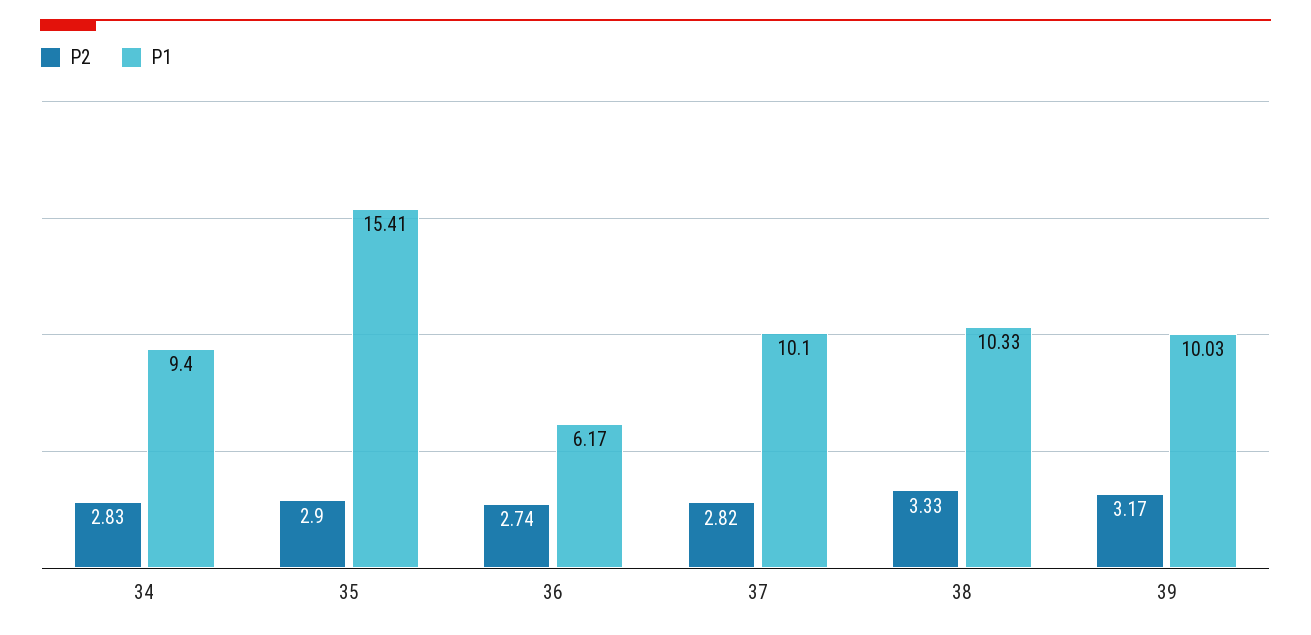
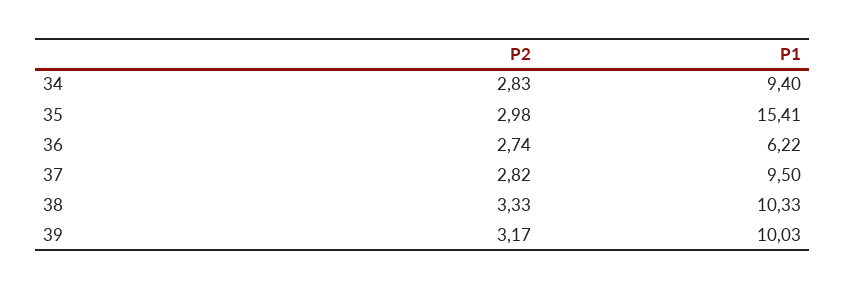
P2, 35: 2.9 -> 2.98
P1, 36: 6.17 -> 6.22
P1, 37: 10.1 -> 9.5

